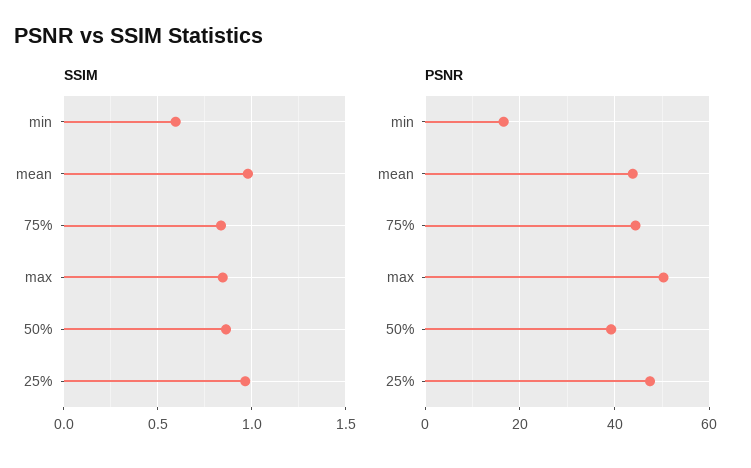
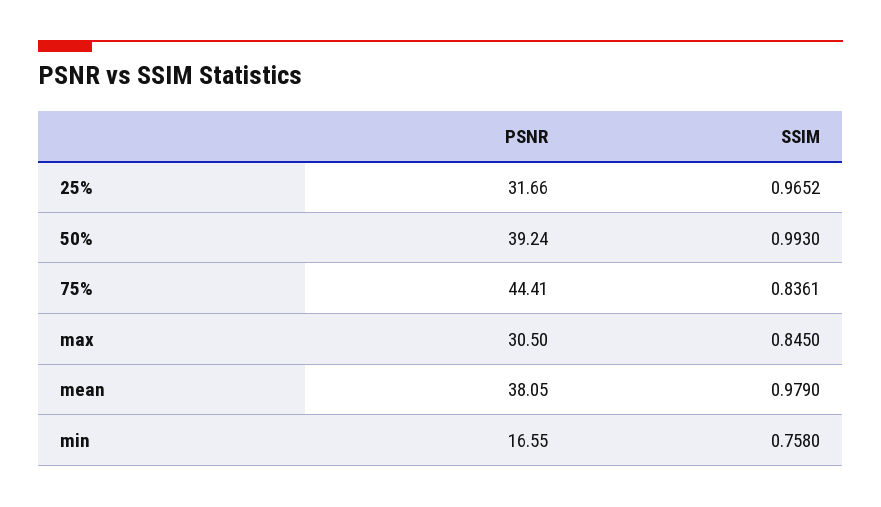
SSIM, min: 0.6 -> 0.758
SSIM, 50%: 0.85 -> 0.993
PSNR, mean: 44 -> 38.05
PSNR, max: 50 -> 30.5
PSNR, 25%: 48 -> 31.66

